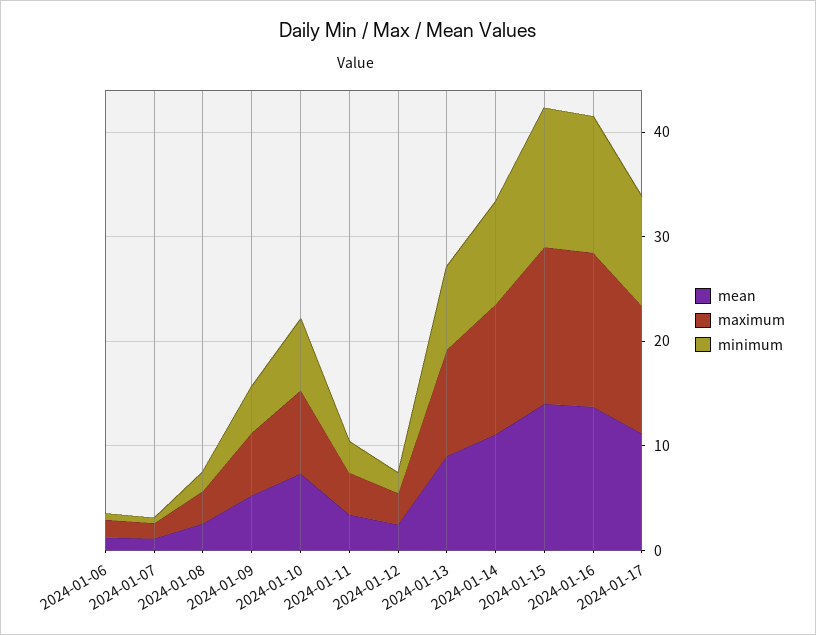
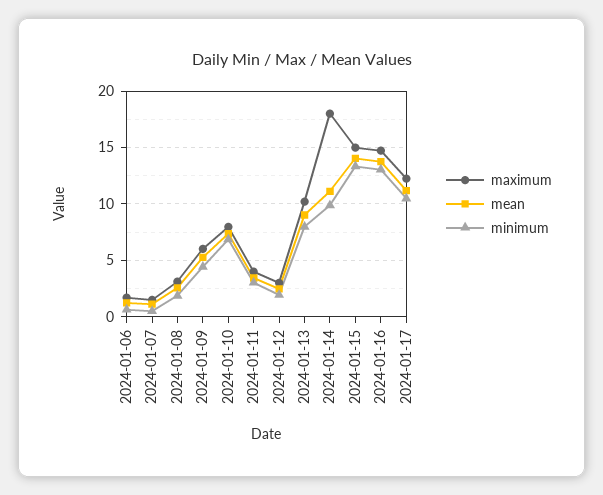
maximum, 2024-01-14: 12 -> 18

